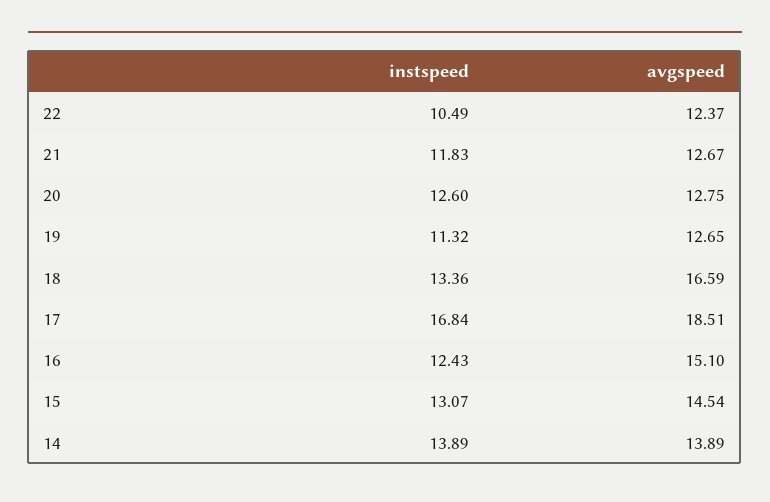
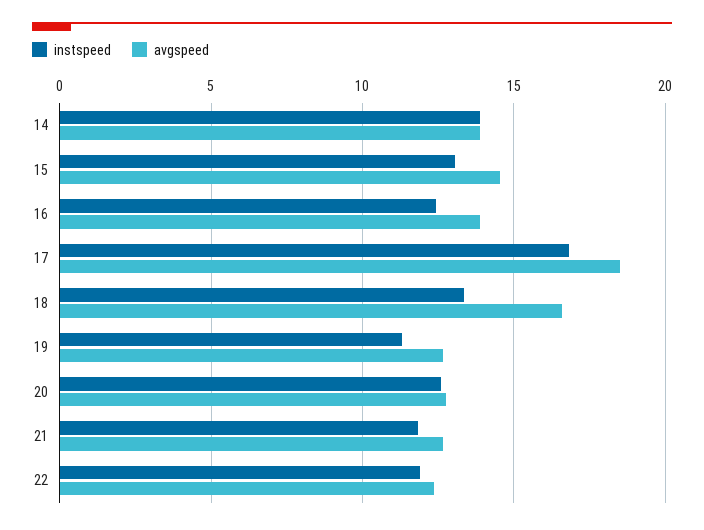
instspeed, 22: 10.49 -> 12
avgspeed, 16: 15.1 -> 14

